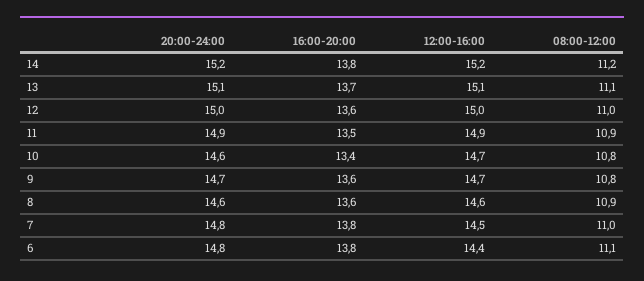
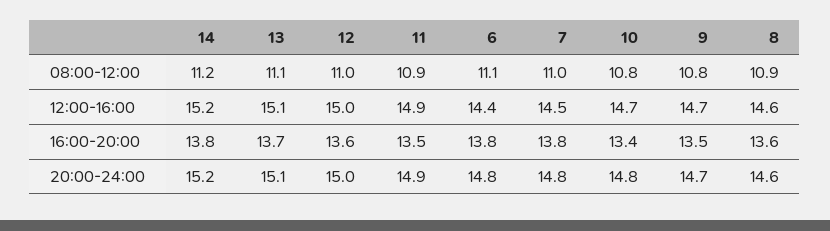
20:00-24:00, 10: 14.6 -> 14.8
16:00-20:00, 9: 13.6 -> 13.5

